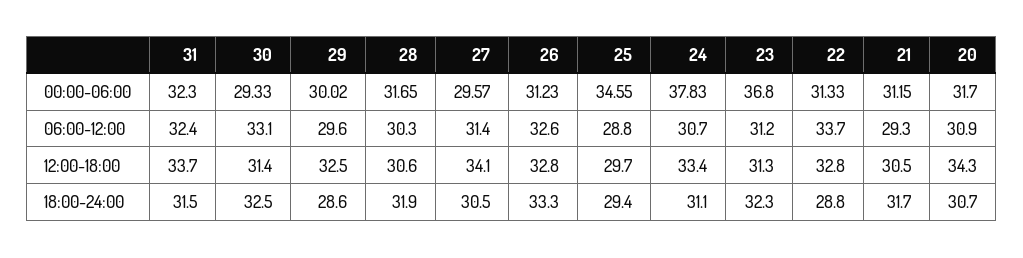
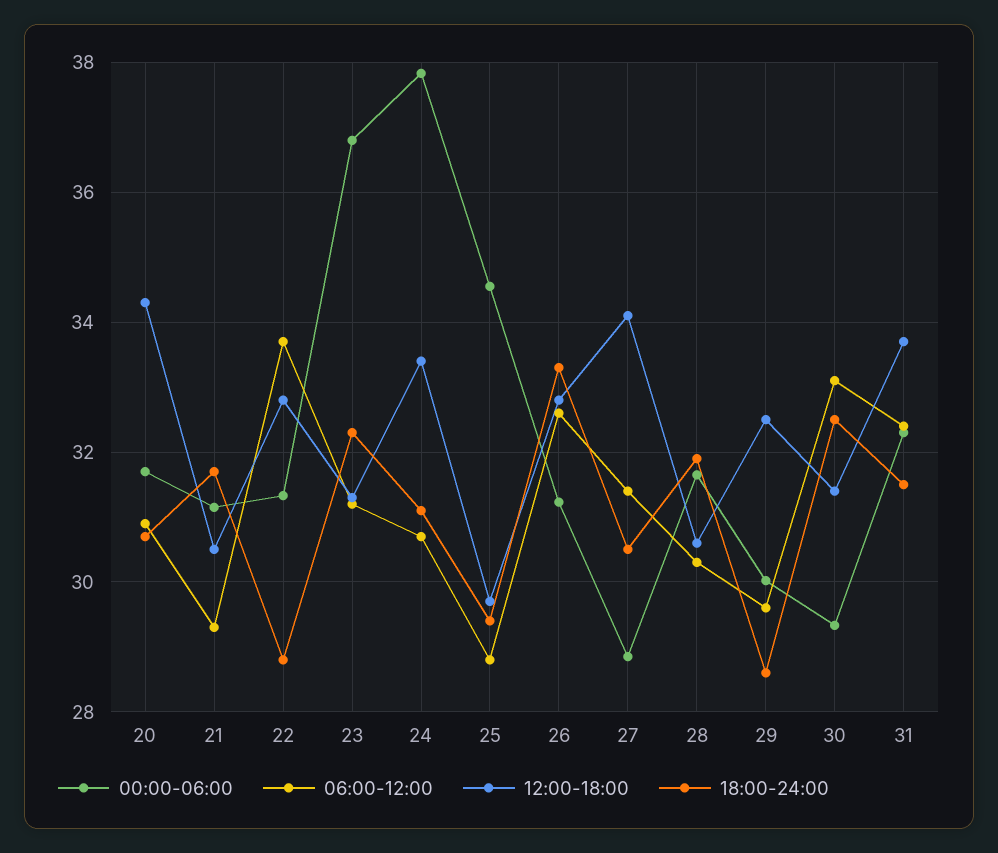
00:00-06:00, 27: 29.57 -> 28.8

